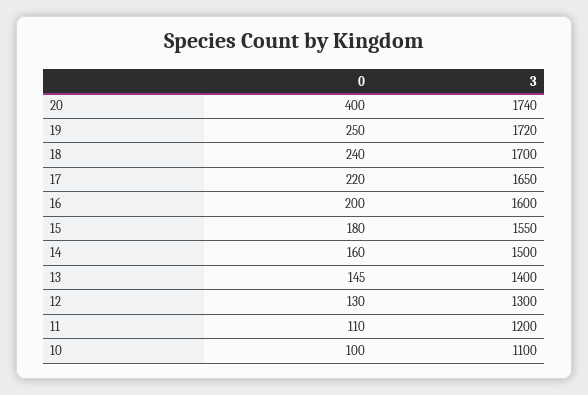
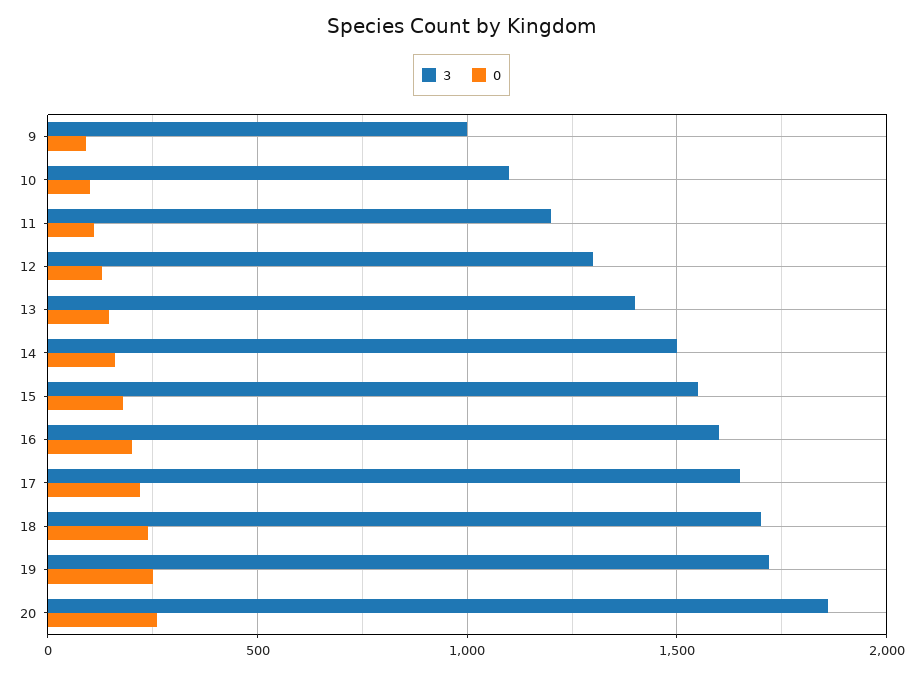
0, 20: 400 -> 250
3, 20: 1740 -> 1850
3, 9: none -> 1000
0, 9: none -> 100

